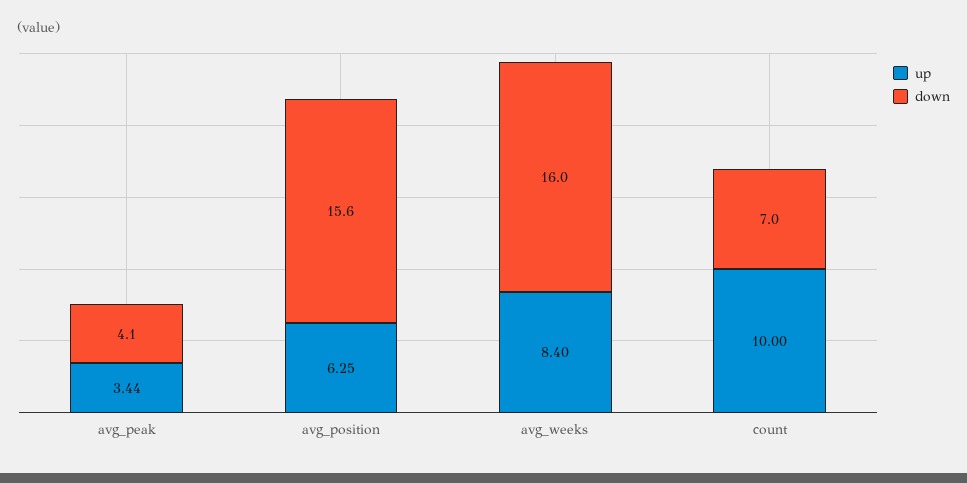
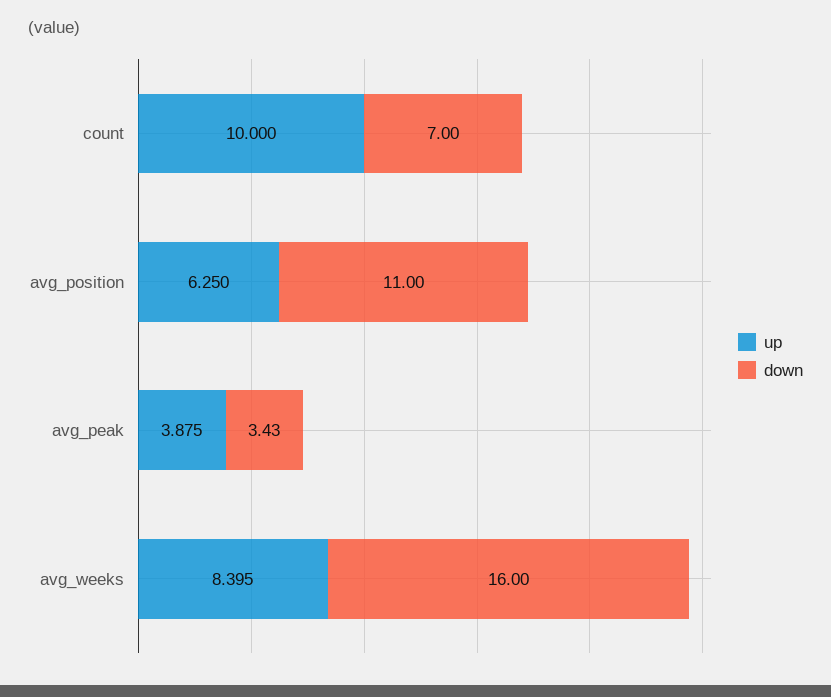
up, avg_peak: 3.44 -> 3.875
down, avg_peak: 4.1 -> 3.43
down, avg_position: 15.6 -> 11

